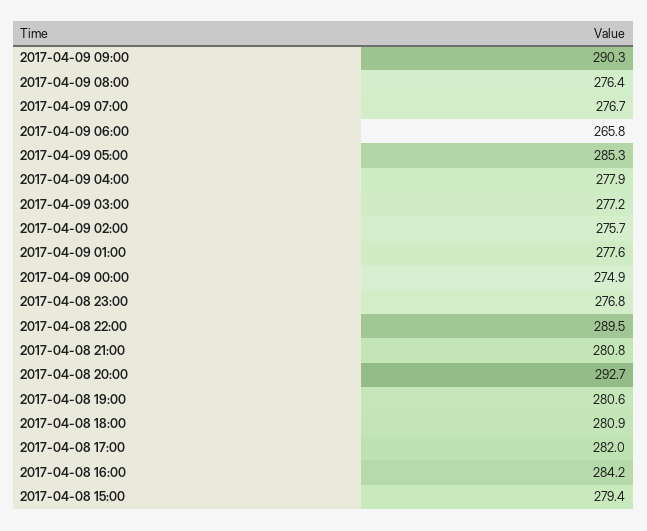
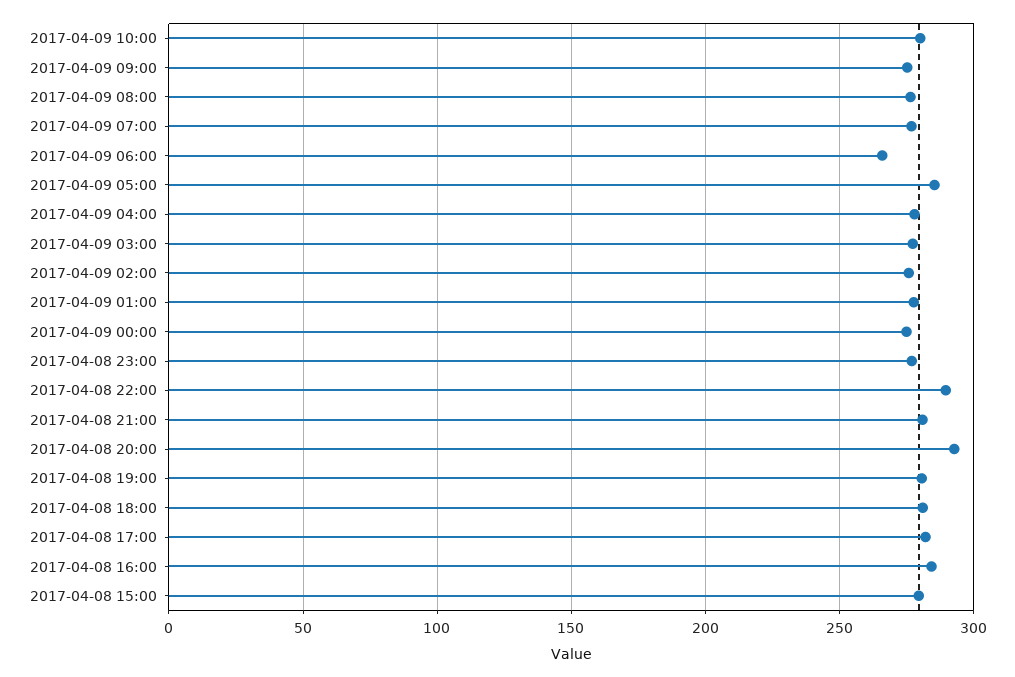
2017-04-09 09:00: 290.3 -> 275
2017-04-09 10:00: none -> 280

